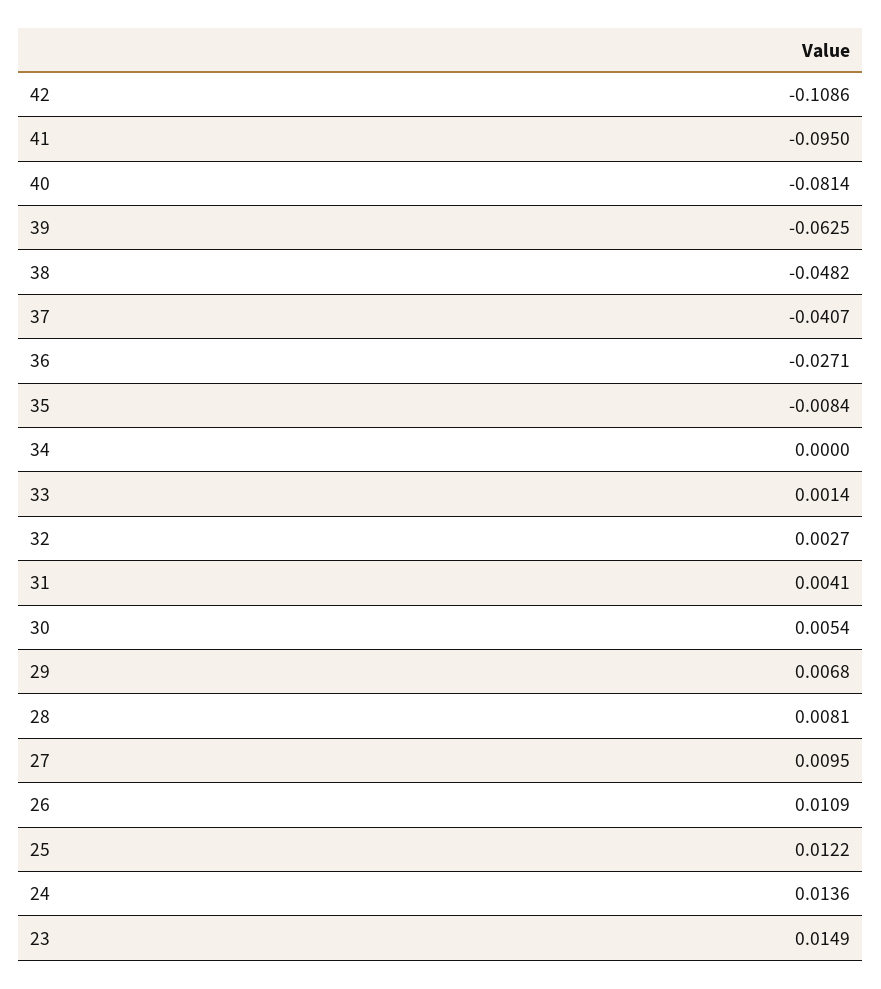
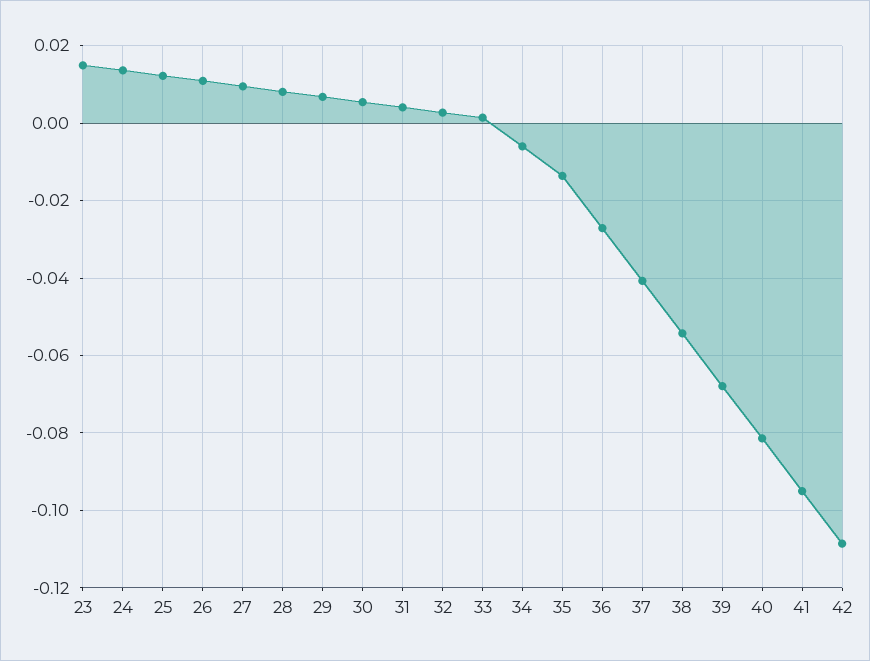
39: -0.0625 -> -0.068
38: -0.0482 -> -0.054
35: -0.0084 -> -0.014
34: 0 -> -0.006

